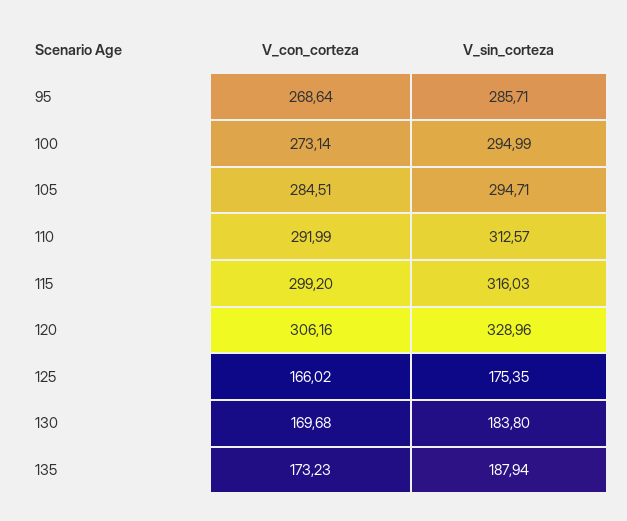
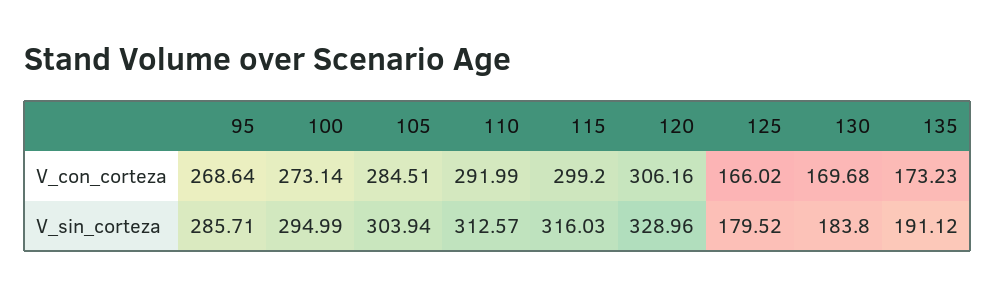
V_sin_corteza, 105: 294.71 -> 303.94
V_sin_corteza, 125: 175.35 -> 179.52
V_sin_corteza, 135: 187.94 -> 191.12

